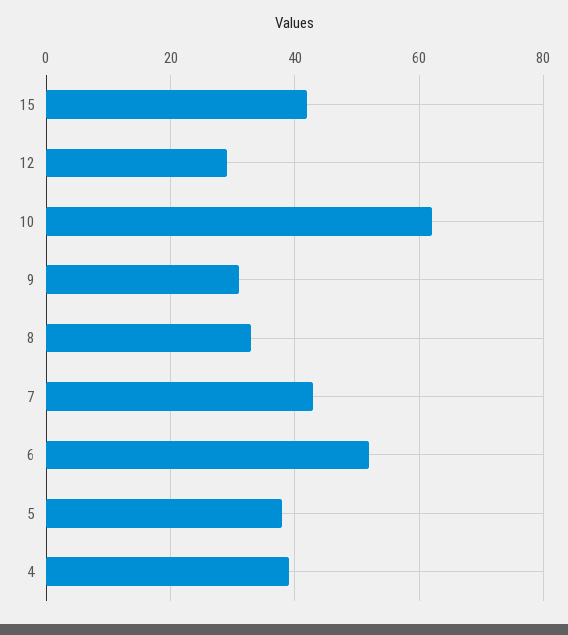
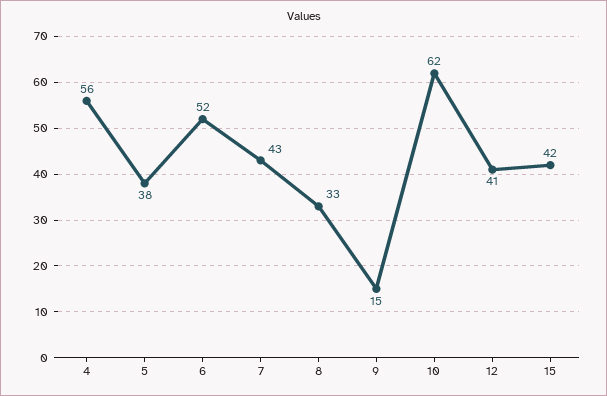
12: 30 -> 41
9: 30 -> 15
4: 40 -> 56

